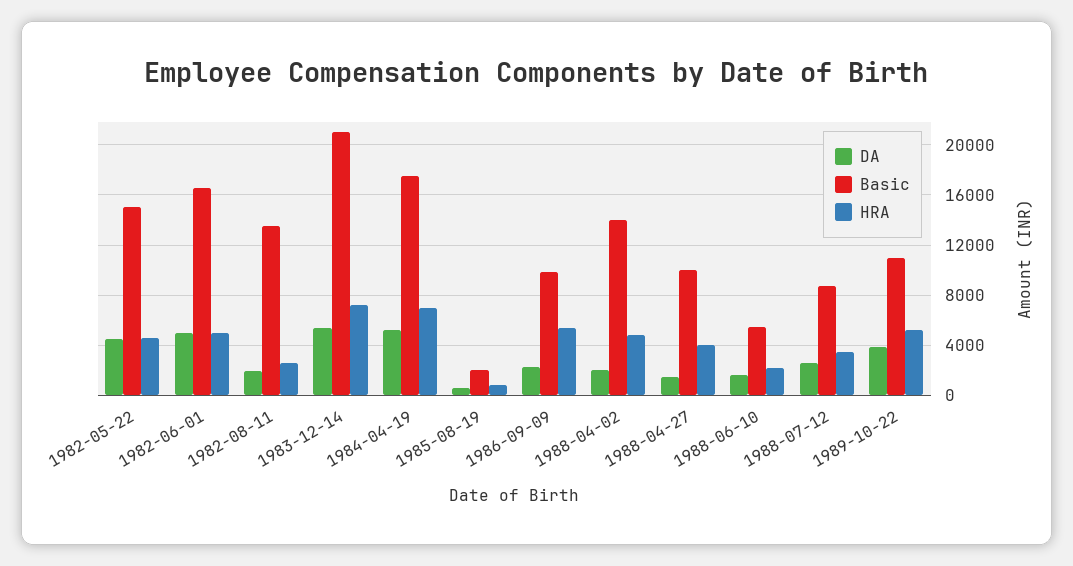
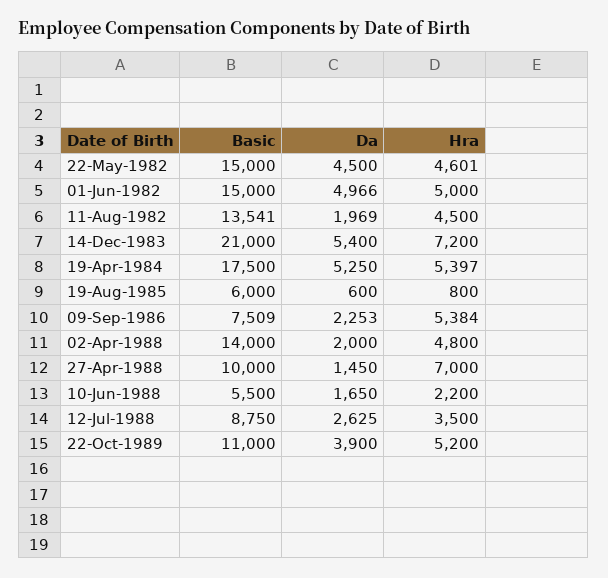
Basic, 1982-06-01: 16500 -> 15000
HRA, 1982-08-11: 2500 -> 4500
HRA, 1984-04-19: 7000 -> 5397
Basic, 1985-08-19: 2000 -> 6000
Basic, 1986-09-09: 10000 -> 7509
HRA, 1988-04-27: 4000 -> 7000

